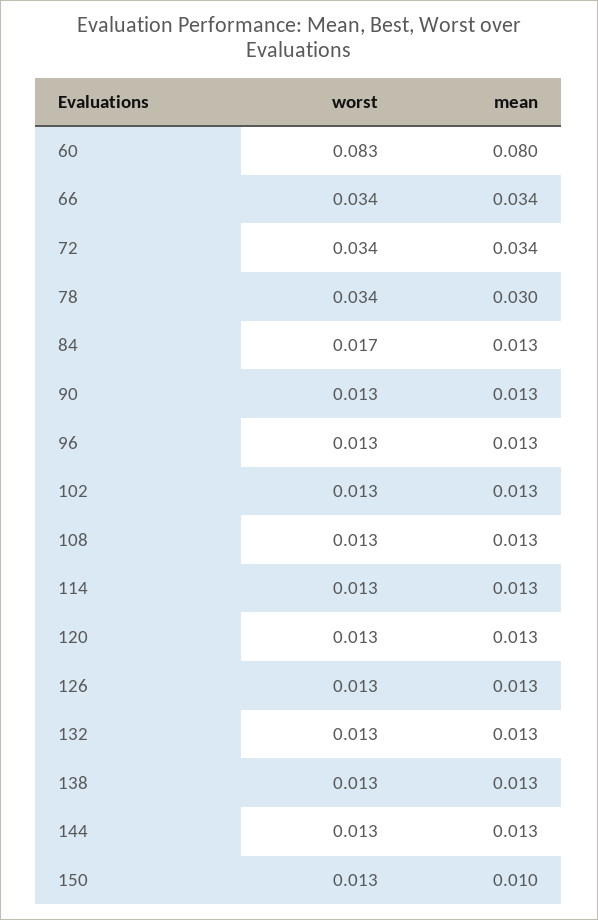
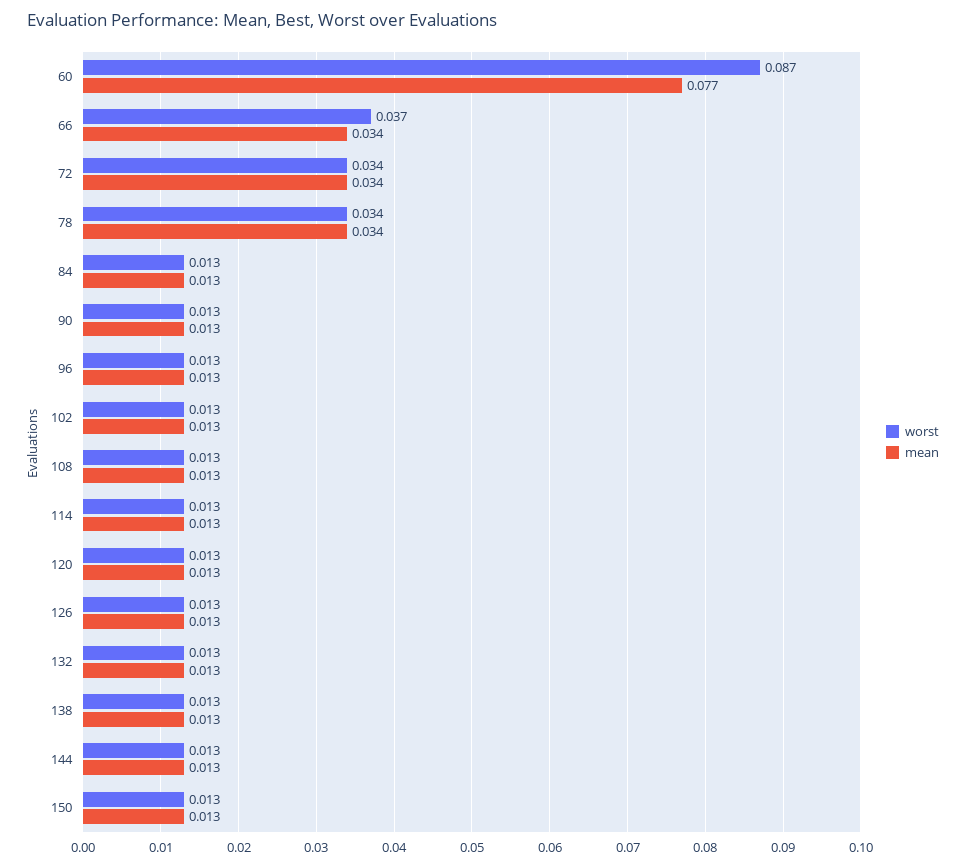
worst, 60: 0.083 -> 0.087
mean, 60: 0.08 -> 0.077
worst, 66: 0.034 -> 0.037
mean, 78: 0.03 -> 0.034
worst, 84: 0.017 -> 0.013
mean, 150: 0.01 -> 0.013

